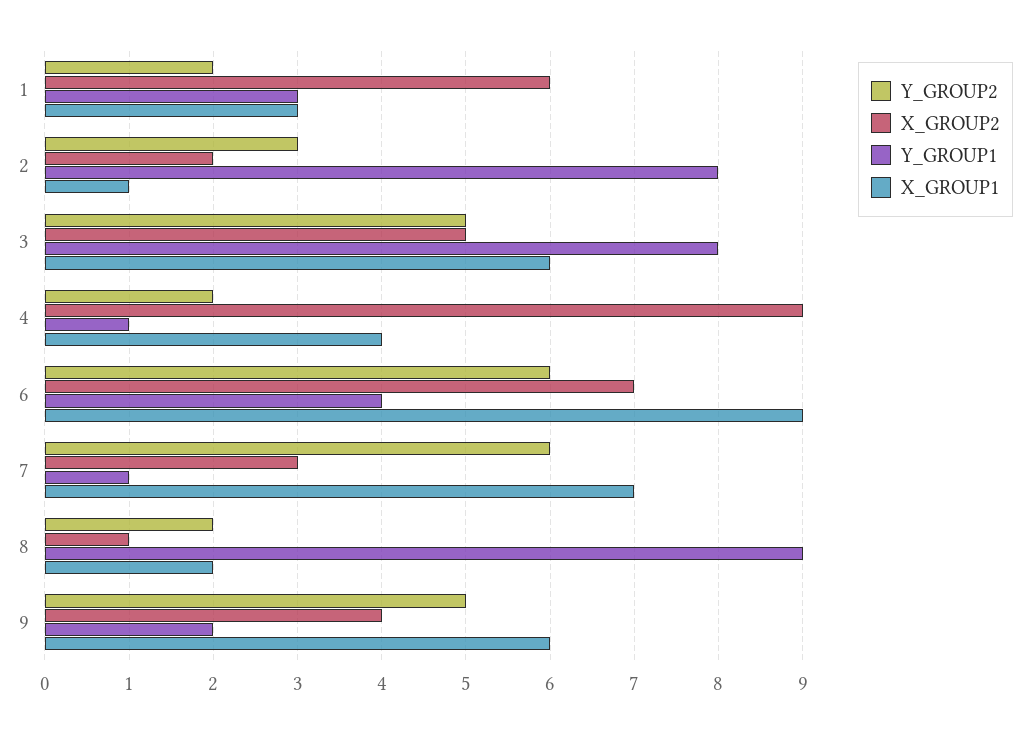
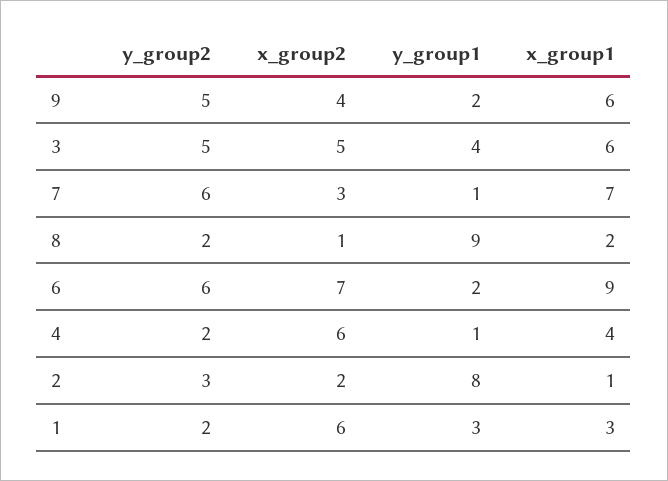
Y_GROUP1, 3: 8 -> 4
X_GROUP2, 4: 9 -> 6
Y_GROUP1, 6: 4 -> 2

